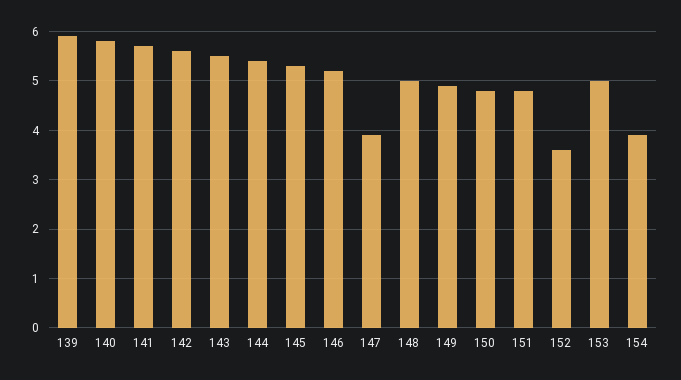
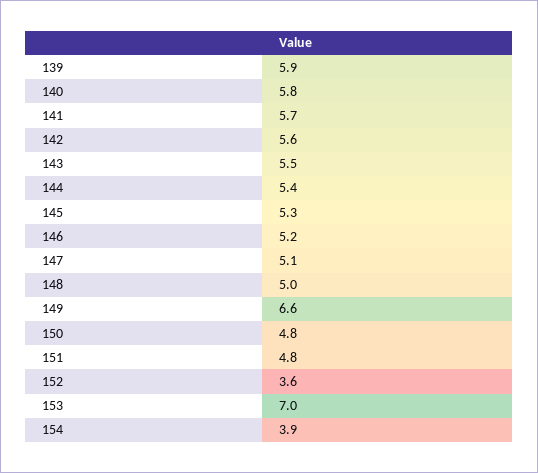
147: 4 -> 5.1
149: 5 -> 6.6
153: 5 -> 7

